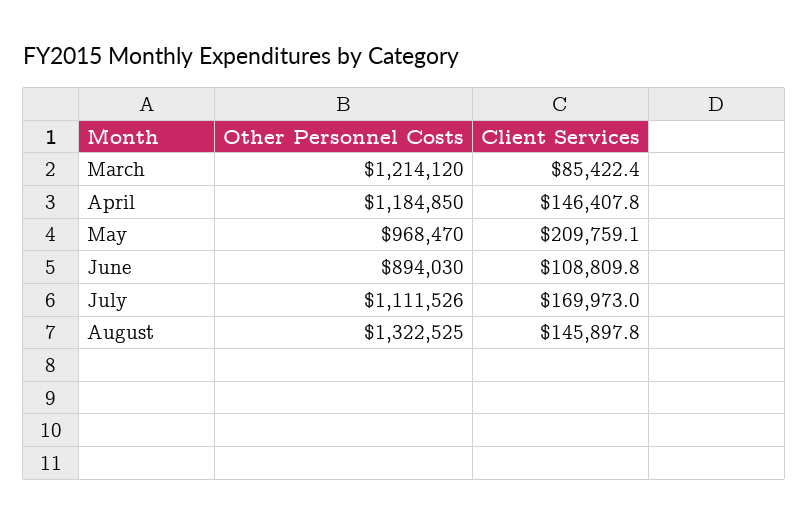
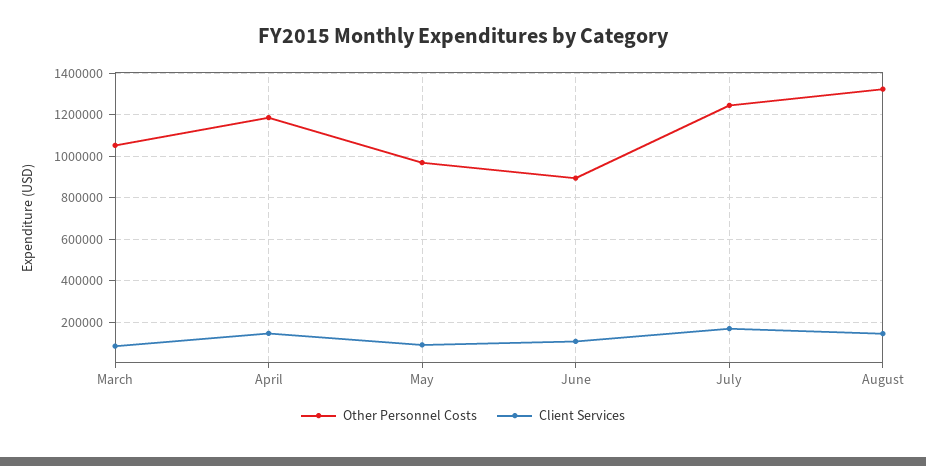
Other Personnel Costs, March: 1214120 -> 1050000
Client Services, May: 209759.1 -> 100000
Other Personnel Costs, July: 1111526 -> 1250000

